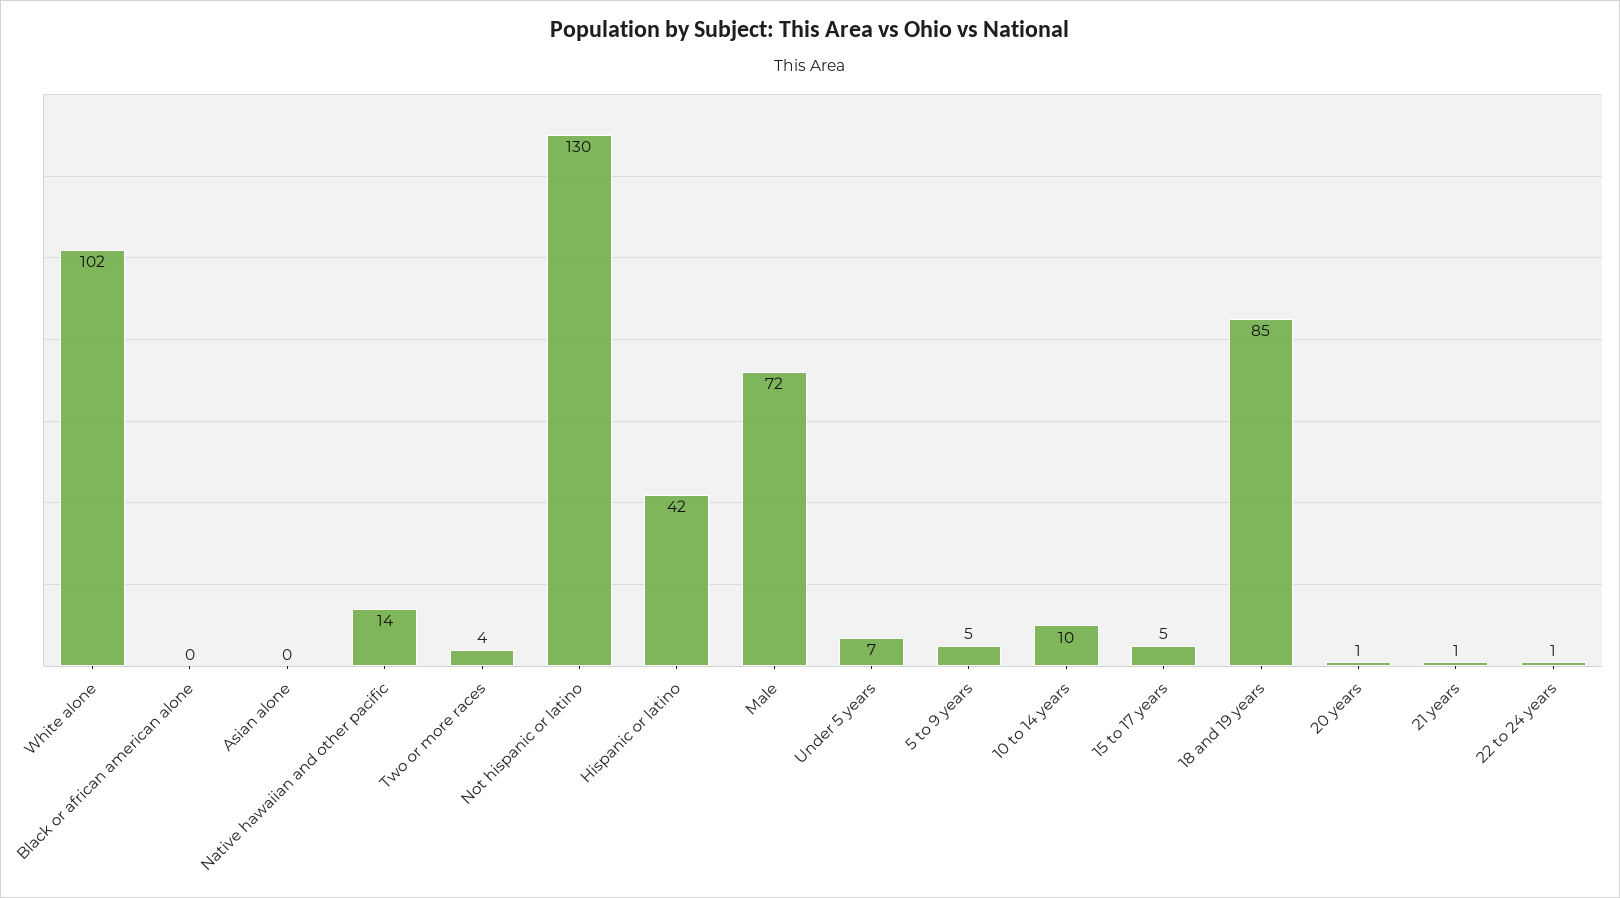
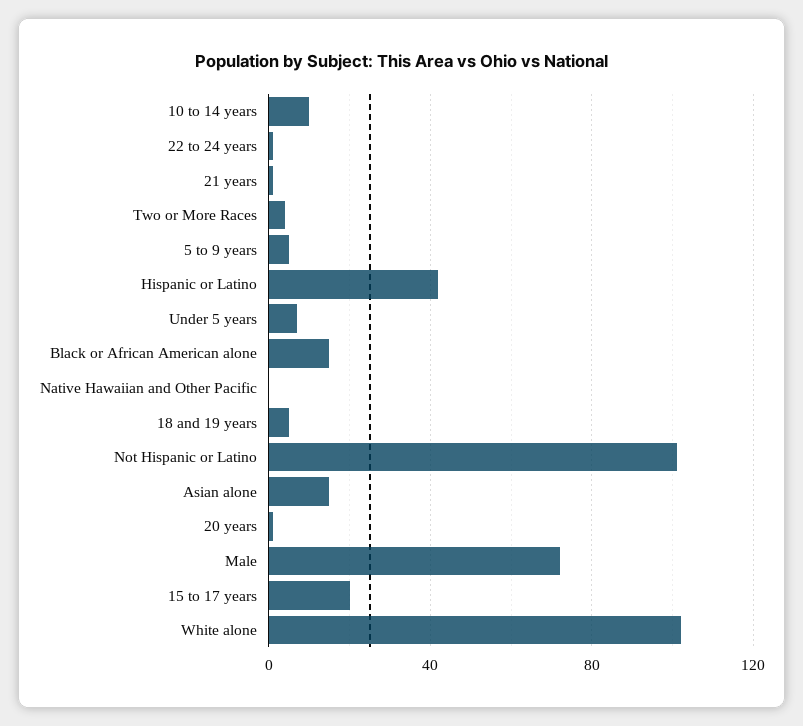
Black or african american alone: 0 -> 15
Asian alone: 0 -> 15
Native hawaiian and other pacific: 14 -> 0
Not hispanic or latino: 130 -> 100
15 to 17 years: 5 -> 20
18 and 19 years: 85 -> 5

